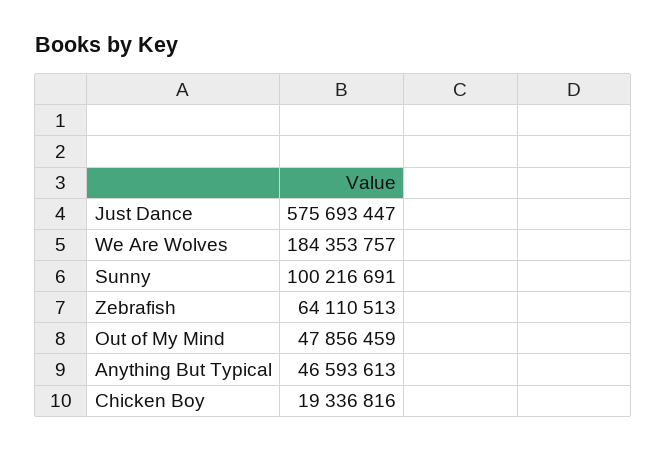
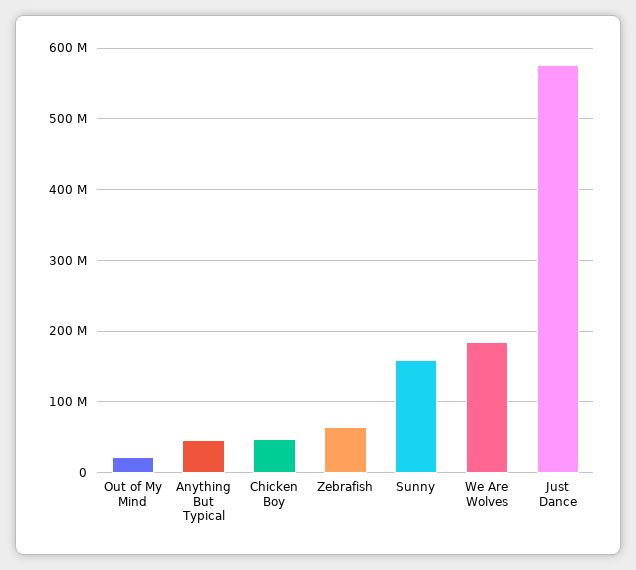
Sunny: 100216691 -> 160000000
Out of My Mind: 47856459 -> 20000000
Chicken Boy: 19336816 -> 50000000

